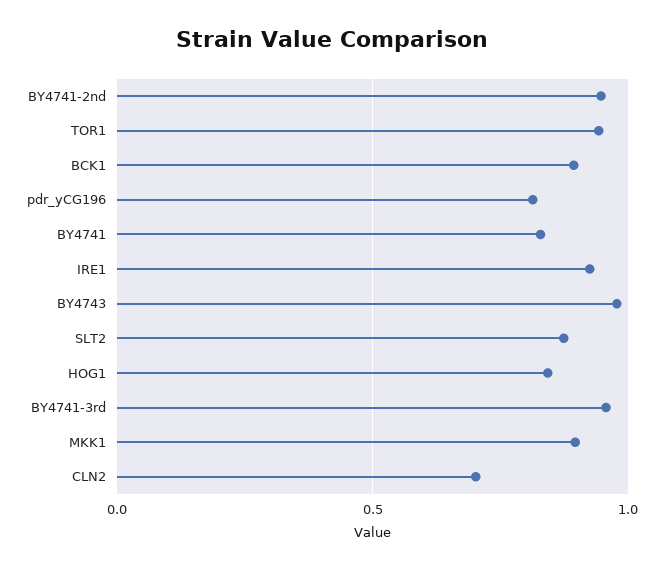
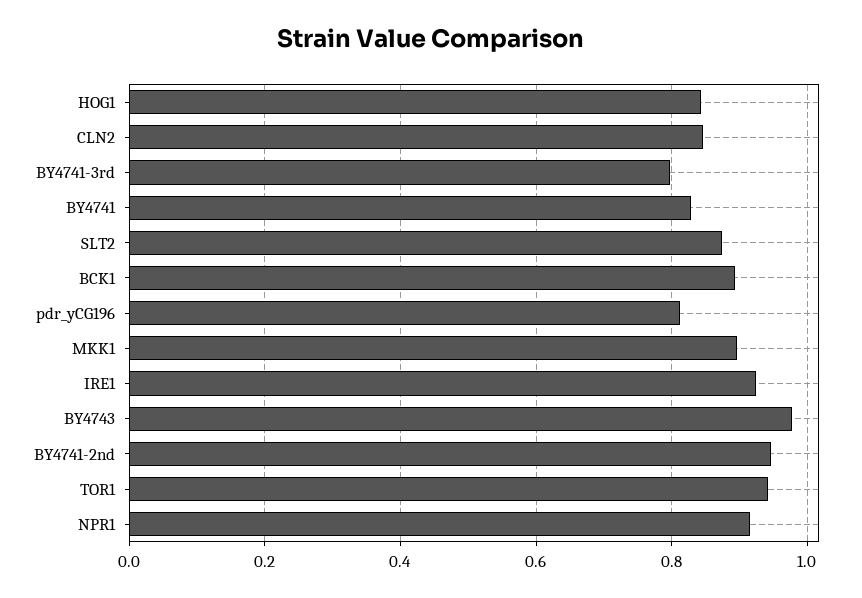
BY4741-3rd: 0.95 -> 0.8
CLN2: 0.7 -> 0.84
NPR1: none -> 0.92

